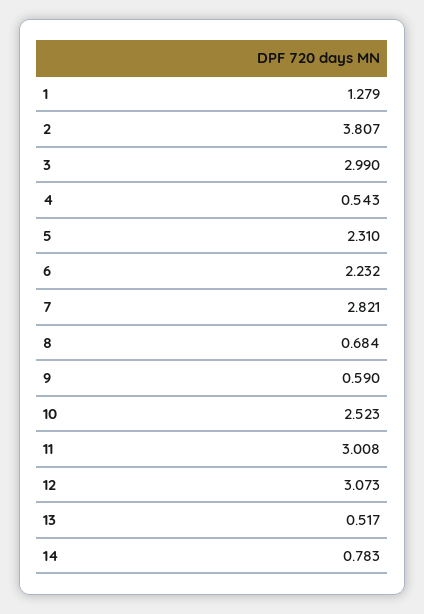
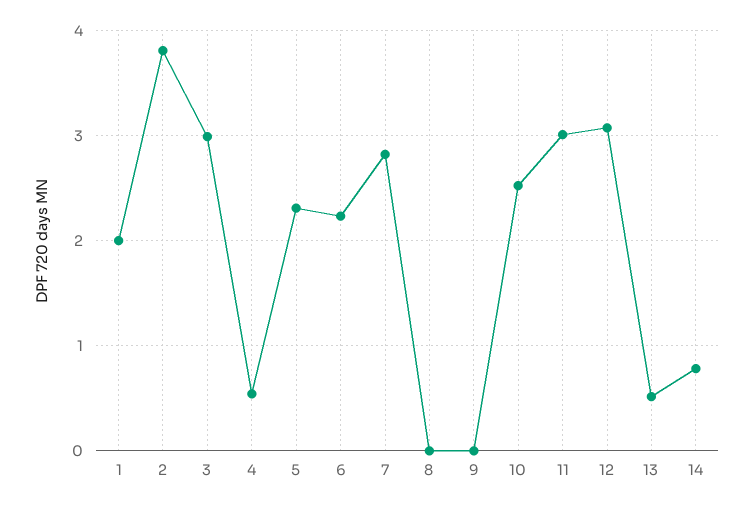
1: 1.279 -> 2
8: 0.684 -> 0
9: 0.59 -> 0

